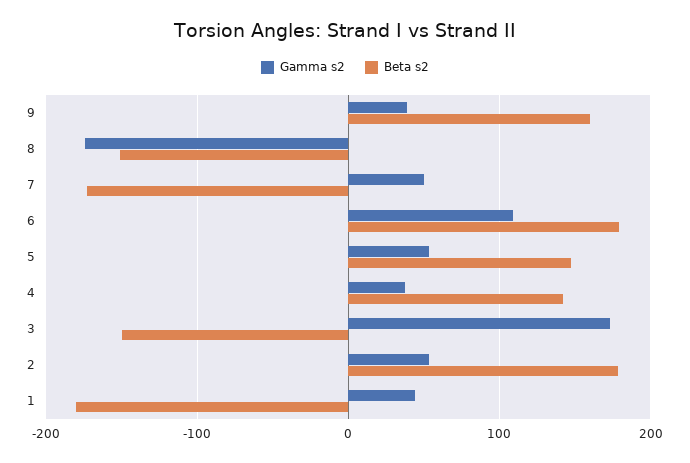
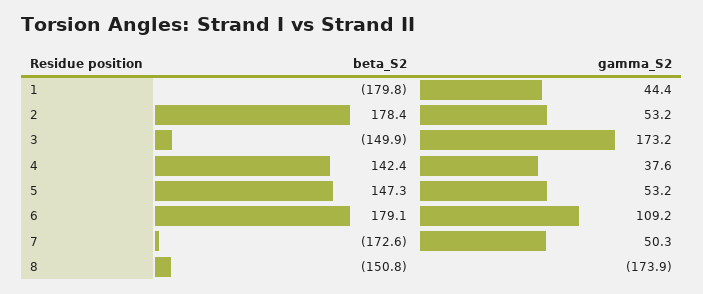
Gamma s2, 9: 40 -> none
Beta s2, 9: 160 -> none

